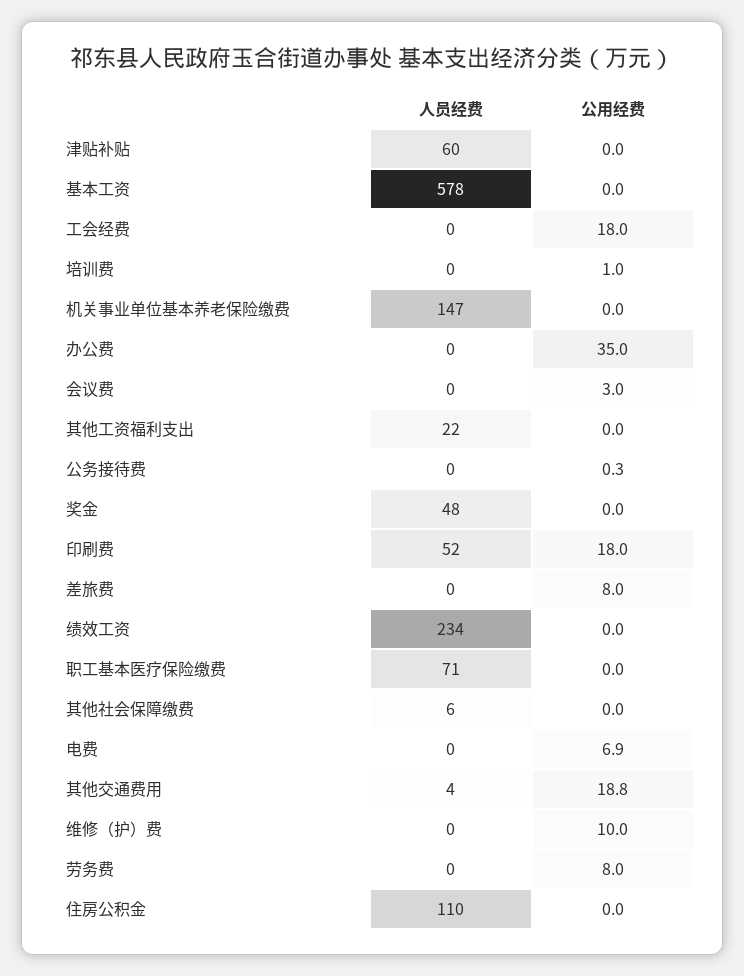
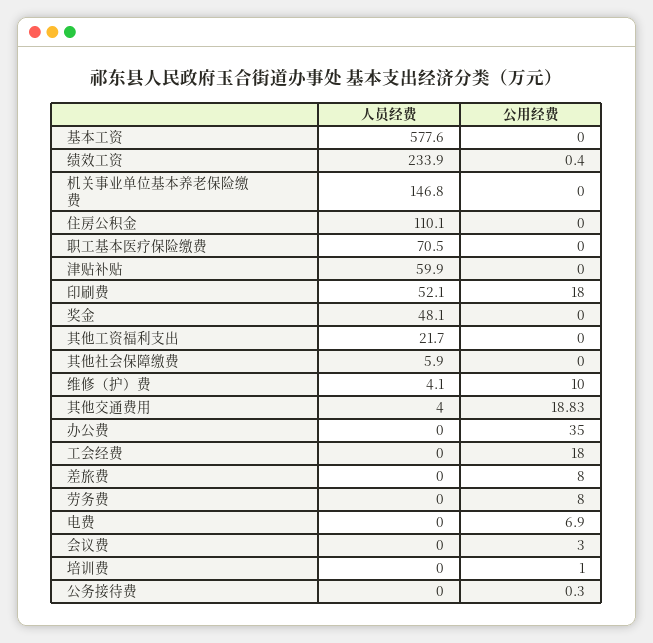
公用经费, 绩效工资: 0 -> 0.4
人员经费, 维修（护）费: 0 -> 4.1

